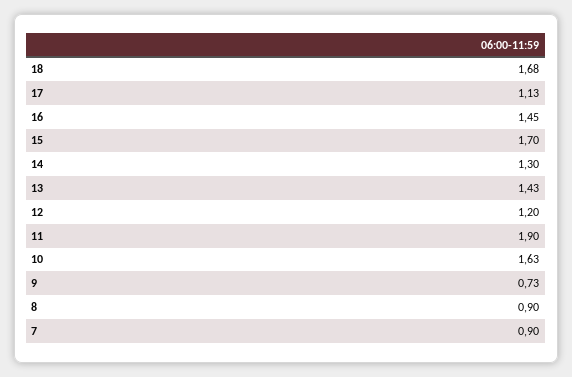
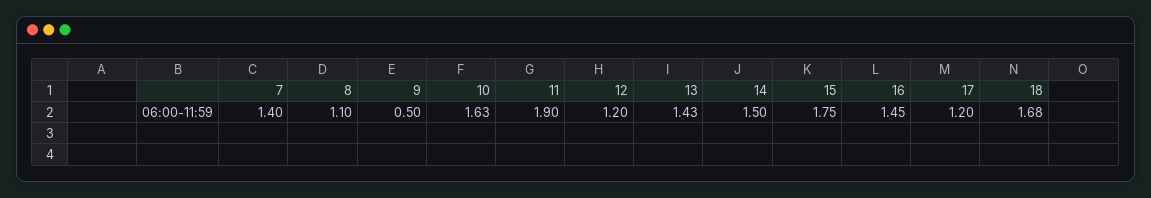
17: 1.13 -> 1.2
15: 1.7 -> 1.75
14: 1.3 -> 1.5
9: 0.73 -> 0.5
8: 0.9 -> 1.1
7: 0.9 -> 1.4

